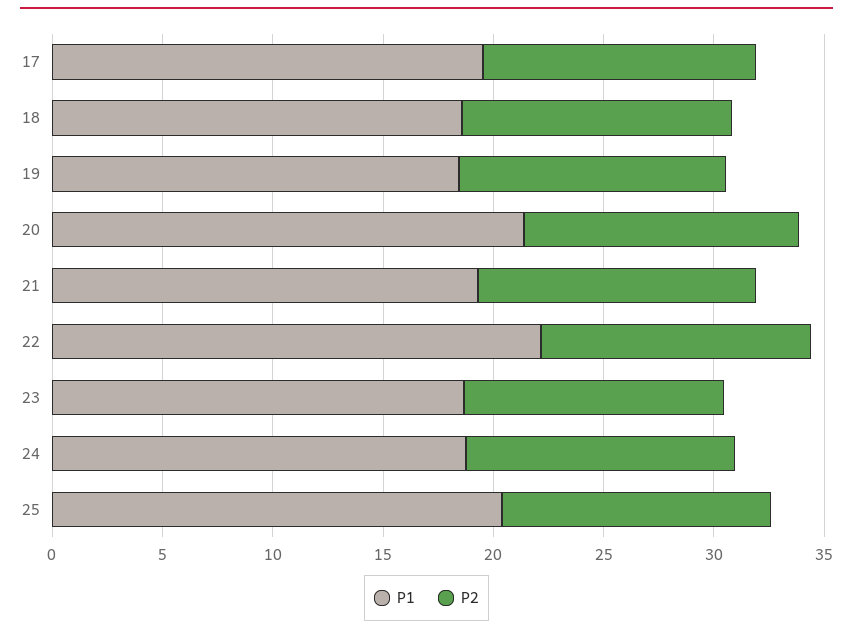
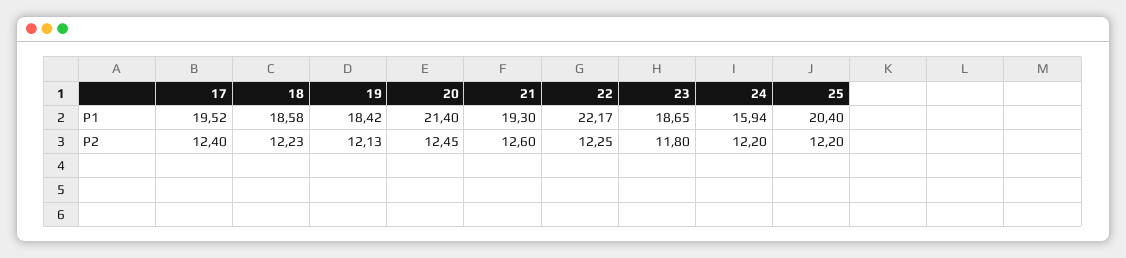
P1, 24: 19 -> 15.94

